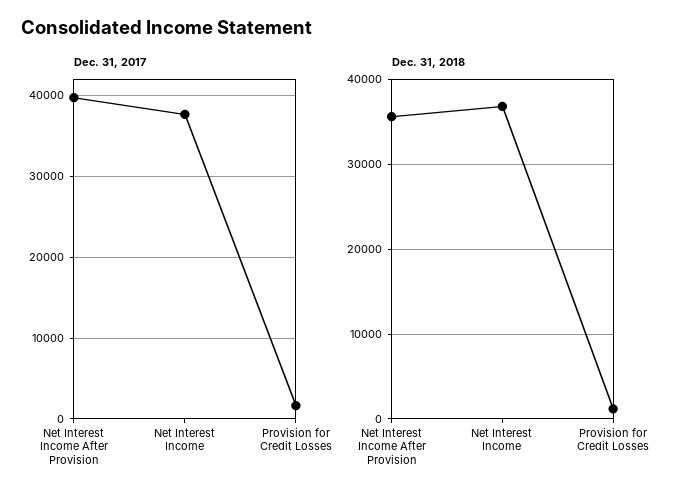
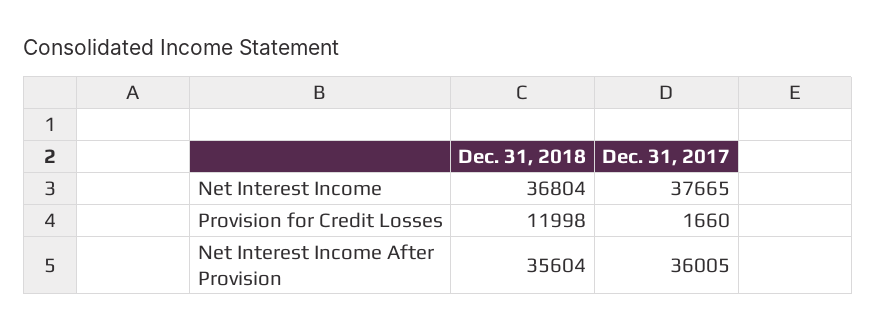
Dec. 31, 2017, Net Interest Income After Provision: 40000 -> 36005
Dec. 31, 2018, Provision for Credit Losses: 1000 -> 11998

